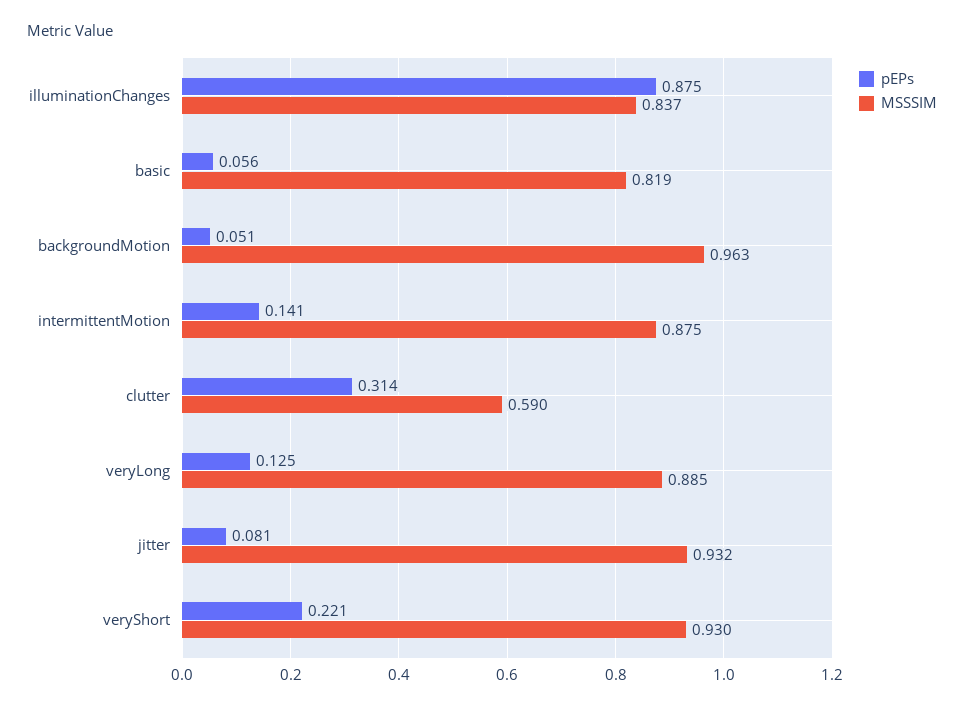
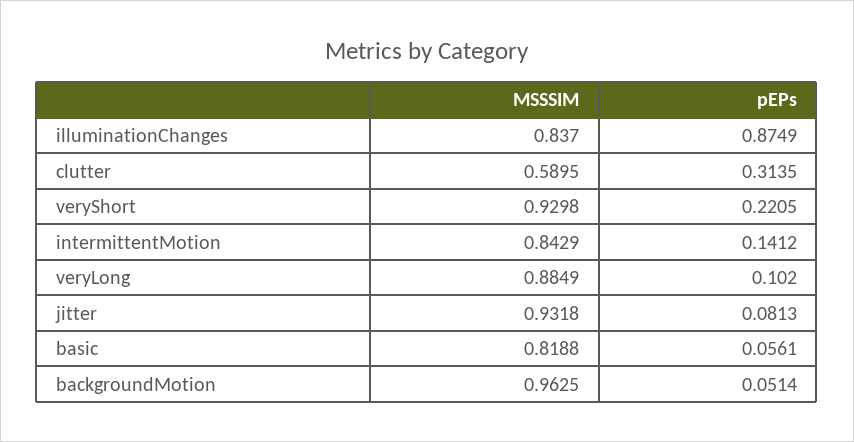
MSSSIM, intermittentMotion: 0.875 -> 0.8429
pEPs, veryLong: 0.125 -> 0.102

